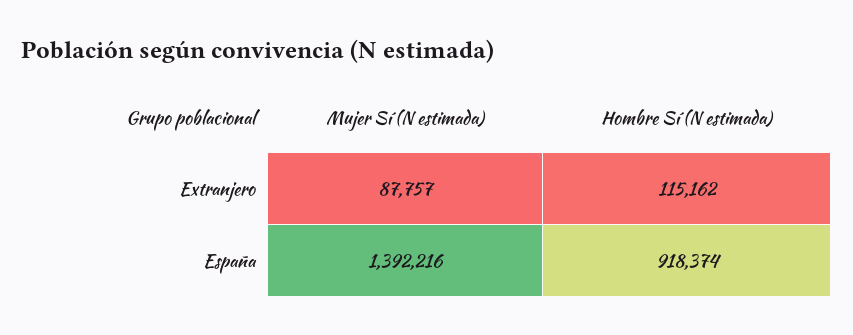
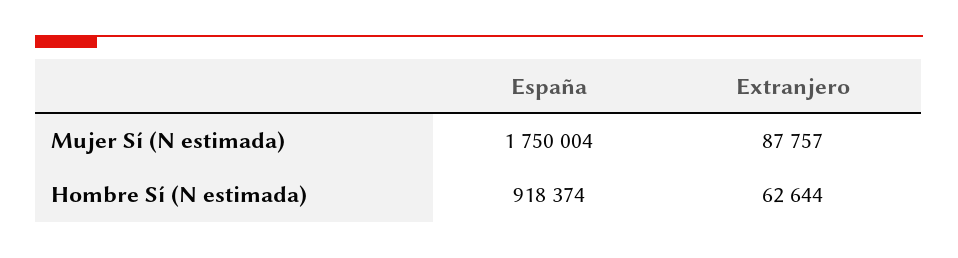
Hombre Sí (N estimada), Extranjero: 115162 -> 62644
Mujer Sí (N estimada), España: 1392216 -> 1750004

